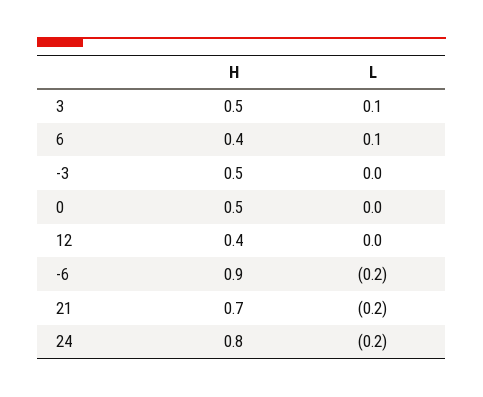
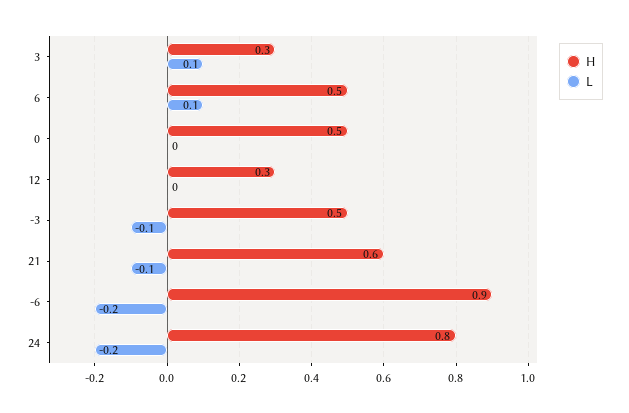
H, 3: 0.5 -> 0.3
H, 6: 0.4 -> 0.5
L, -3: 0 -> -0.1
H, 12: 0.4 -> 0.3
H, 21: 0.7 -> 0.6
L, 21: -0.2 -> -0.1

